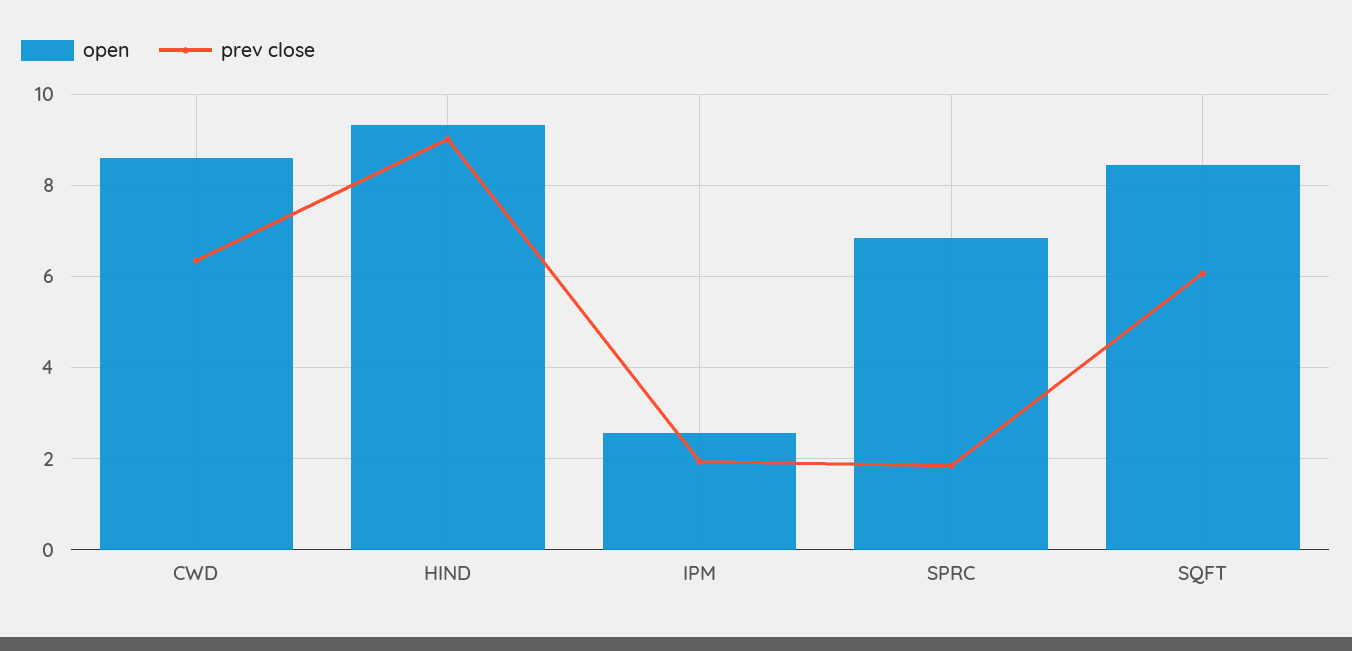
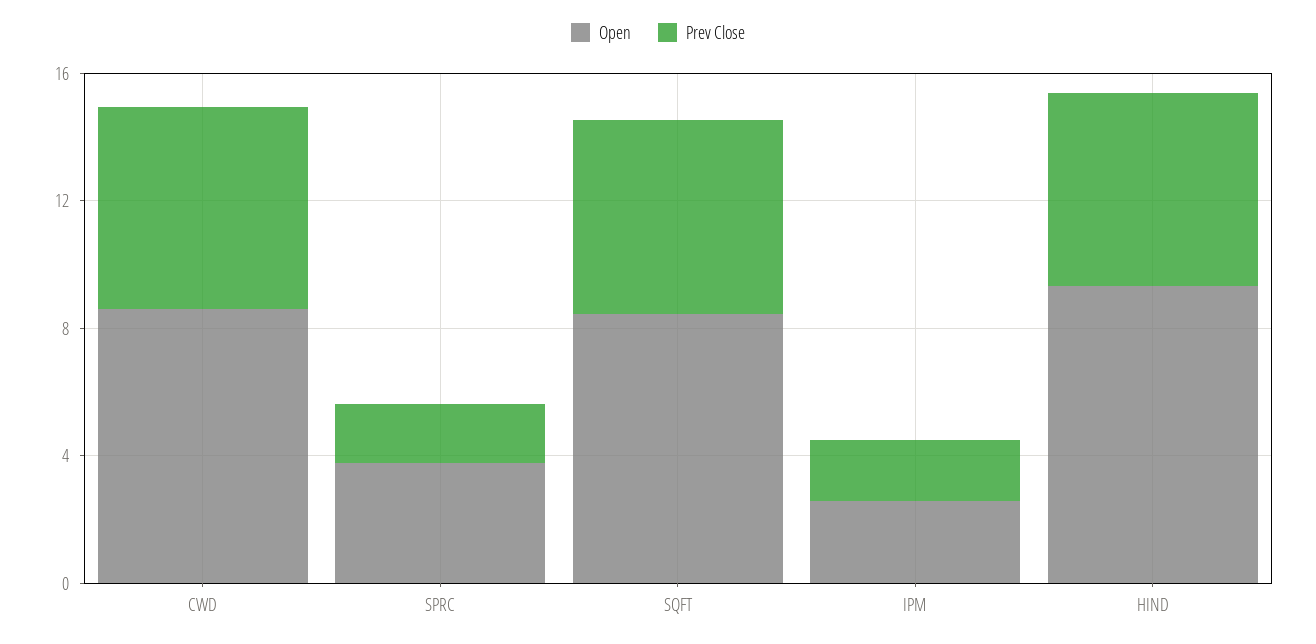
prev close, HIND: 9 -> 6
open, SPRC: 6.8 -> 4

